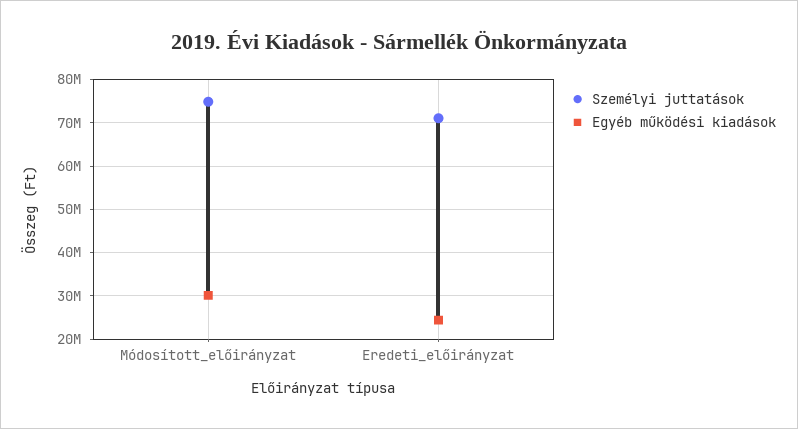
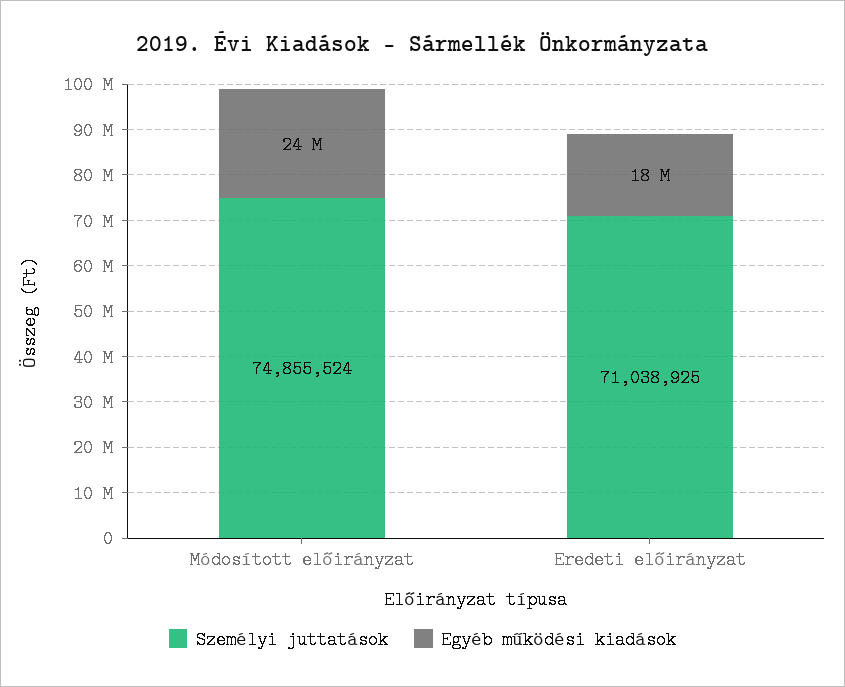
Egyéb működési kiadások, Módosított_előirányzat: 30000000 -> 24000000
Egyéb működési kiadások, Eredeti_előirányzat: 24000000 -> 18000000

